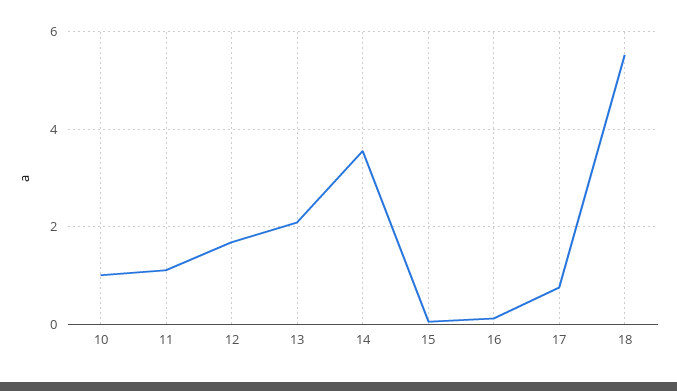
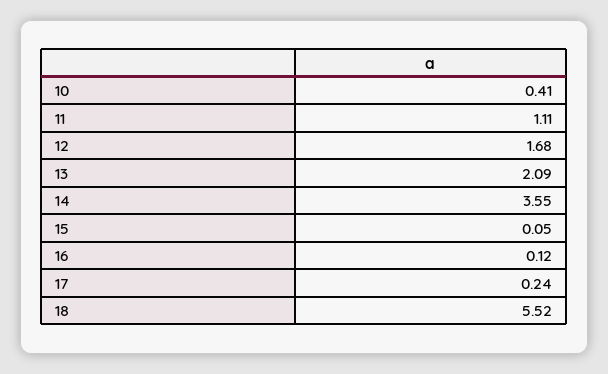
10: 1 -> 0.41
17: 0.8 -> 0.24

